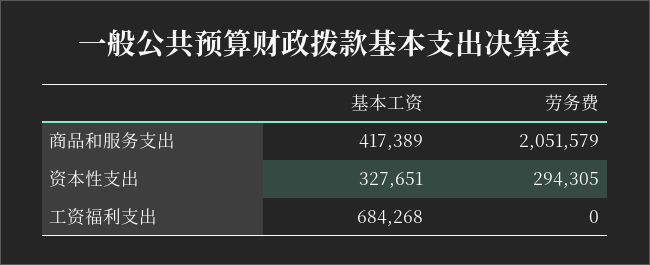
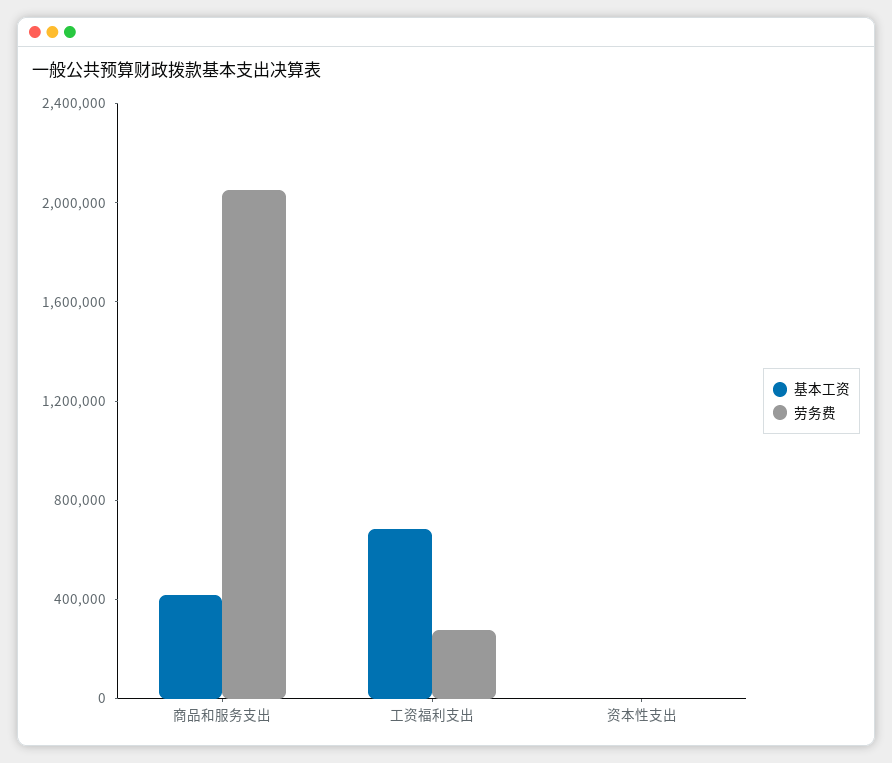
基本工资, 资本性支出: 327651 -> 0
劳务费, 资本性支出: 294305 -> 0
劳务费, 工资福利支出: 0 -> 300000

